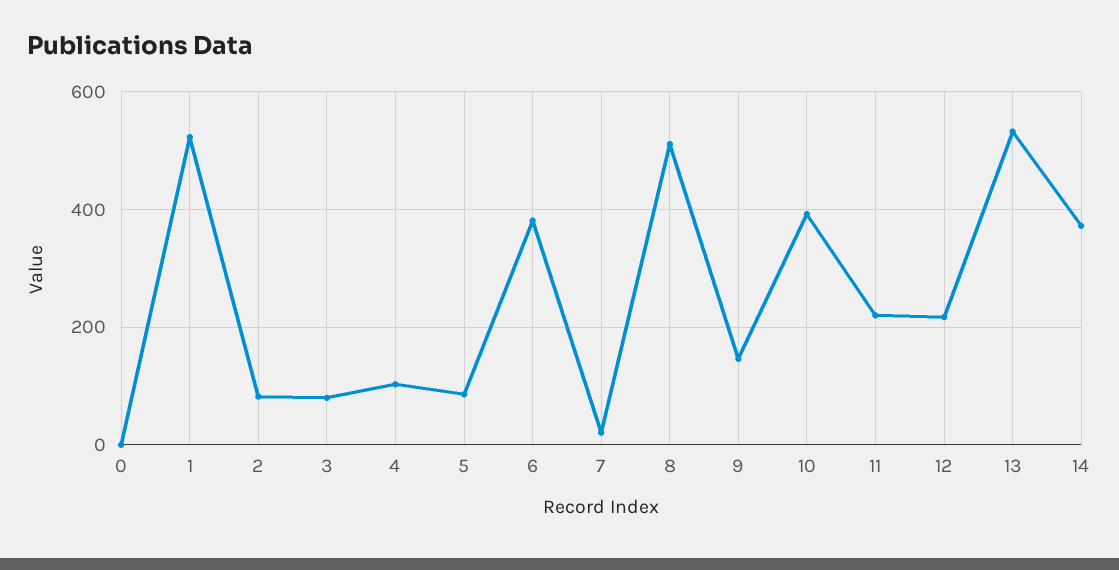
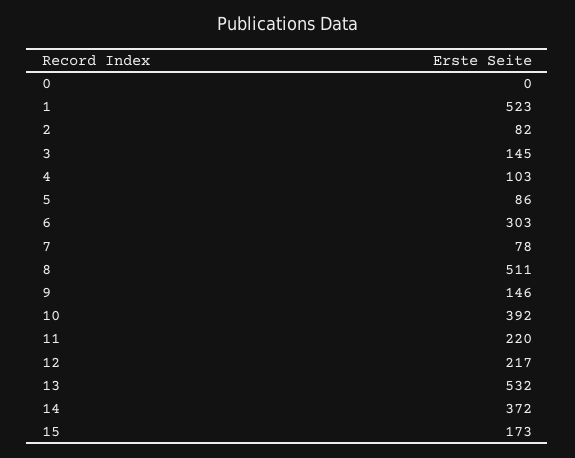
3: 80 -> 145
6: 380 -> 303
7: 20 -> 78
15: none -> 173

